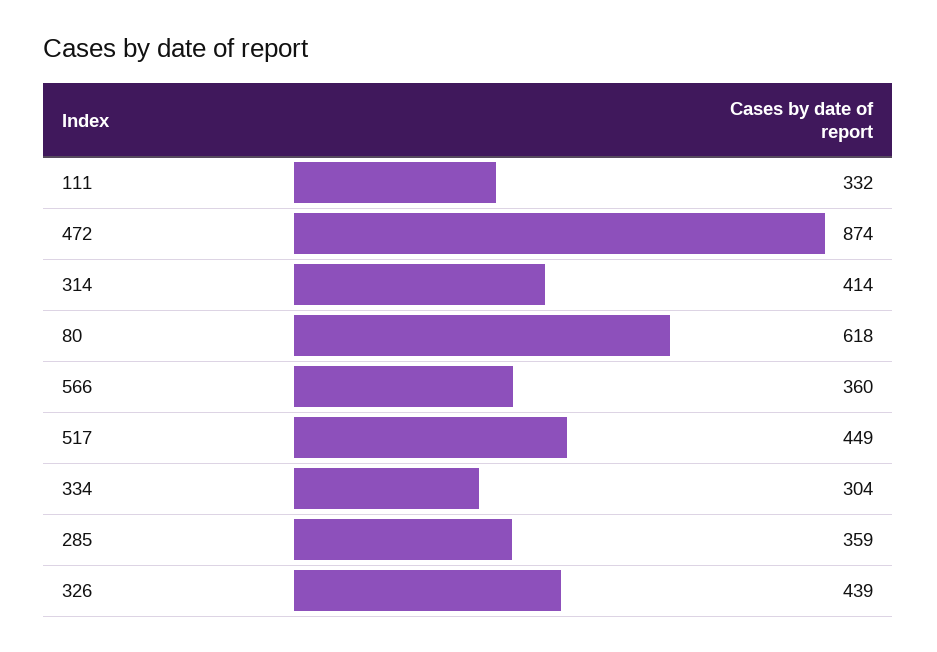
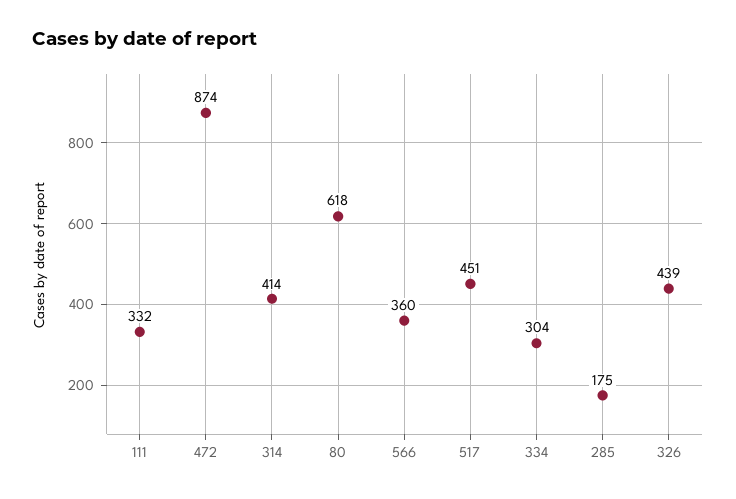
517: 449 -> 451
285: 359 -> 175

